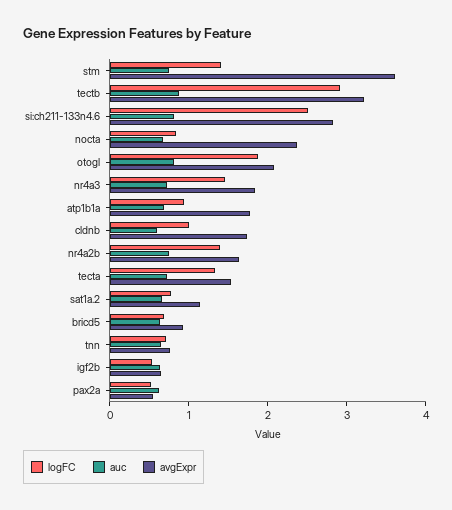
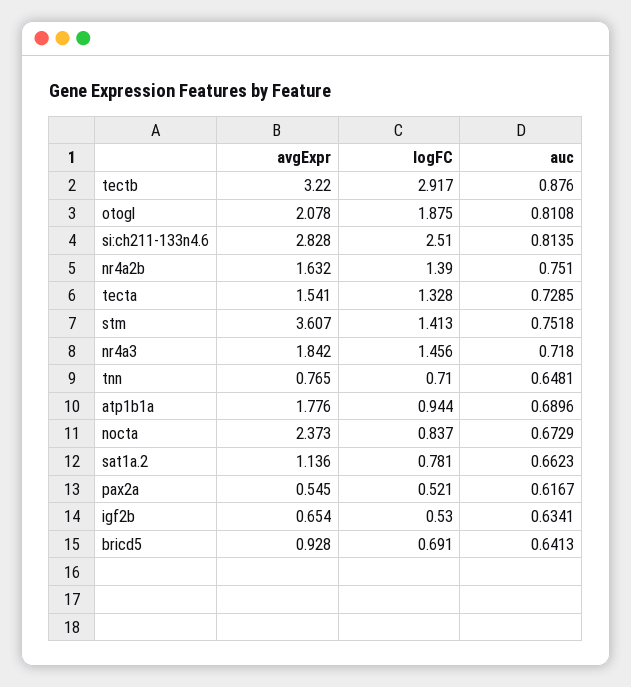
logFC, cldnb: 1 -> none
auc, cldnb: 0.6 -> none
avgExpr, cldnb: 1.8 -> none

